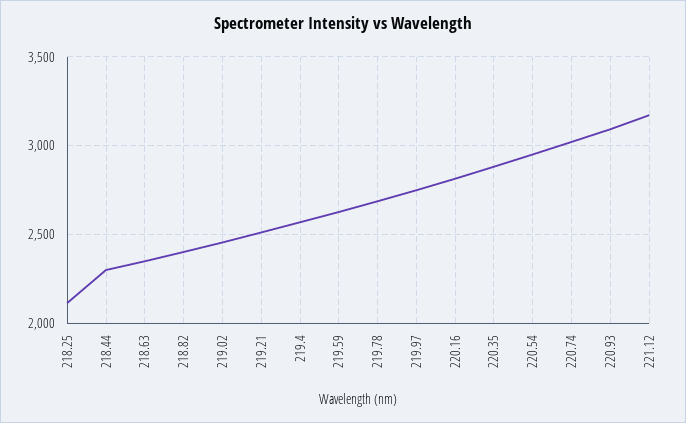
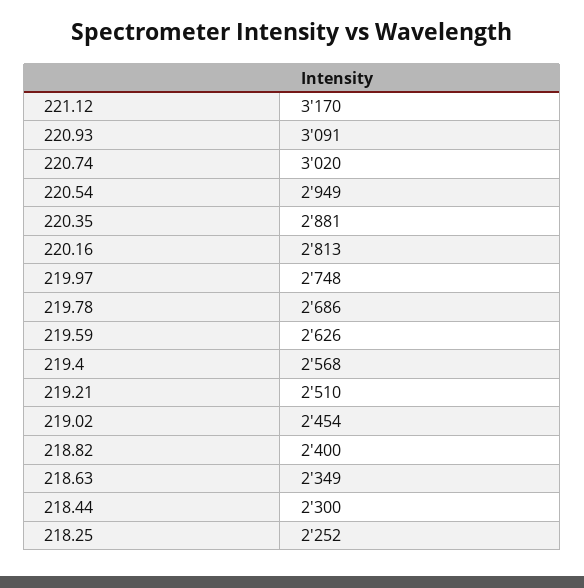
218.25: 2100 -> 2252

